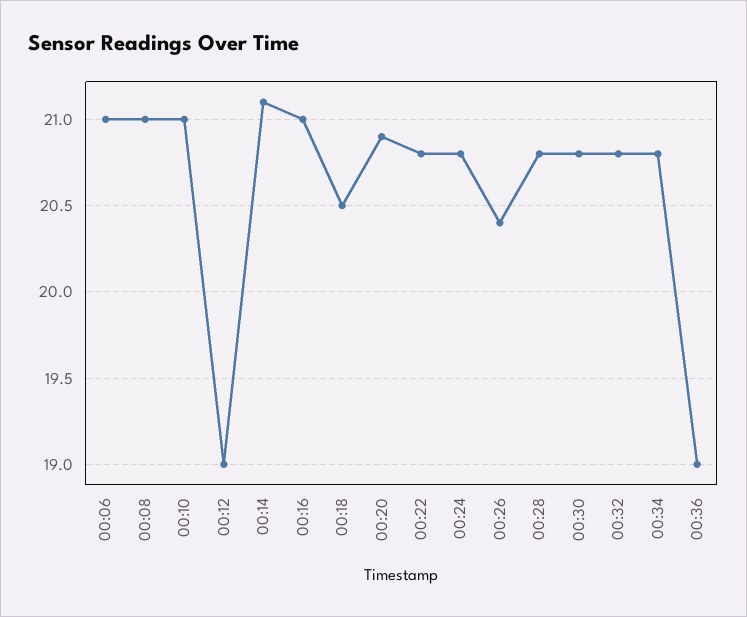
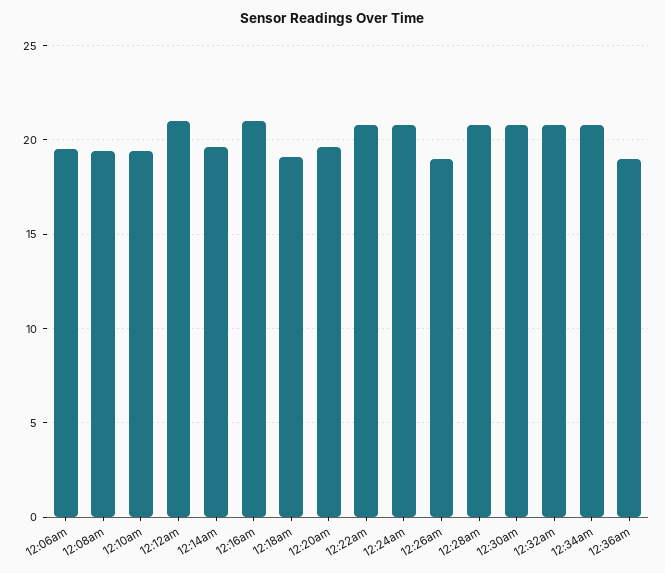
00:06: 21 -> 19.5
00:08: 21 -> 19.5
00:10: 21 -> 19.5
00:12: 19 -> 21
00:14: 21.1 -> 19.5
00:18: 20.5 -> 19
00:20: 20.9 -> 19.5
00:26: 20.4 -> 19

